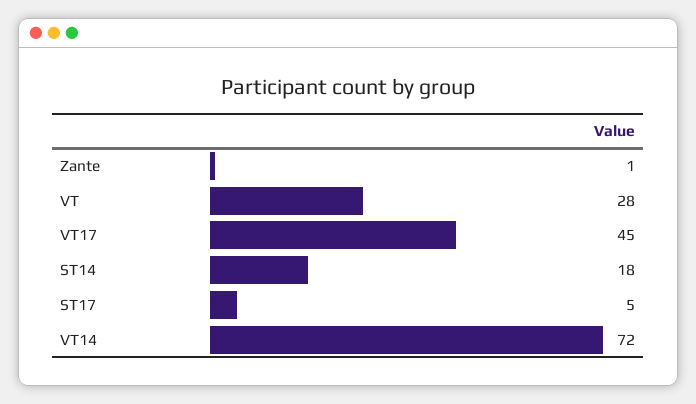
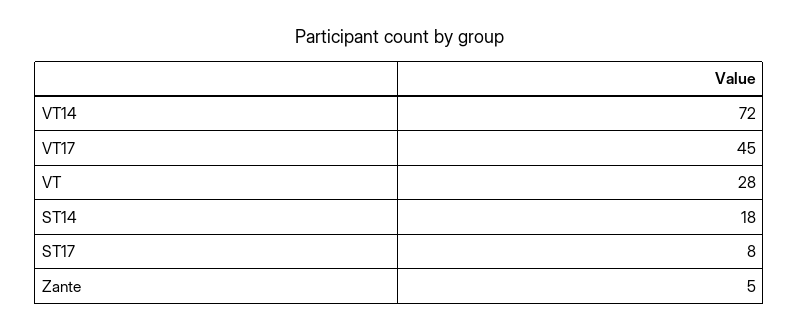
Zante: 1 -> 5
ST17: 5 -> 8

